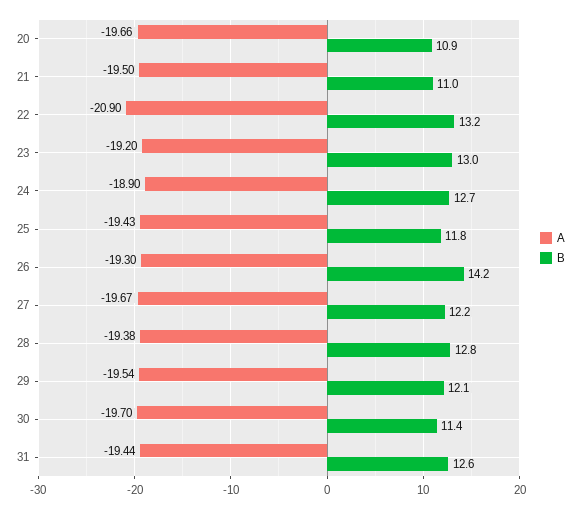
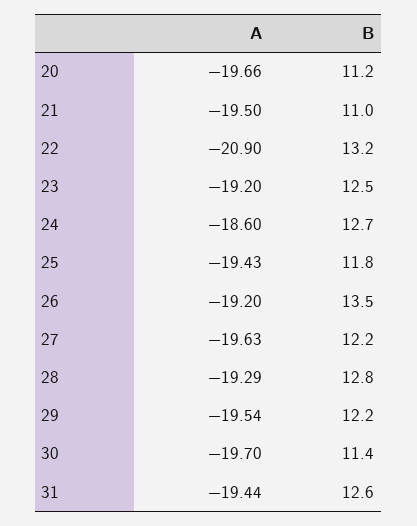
B, 20: 10.9 -> 11.2
B, 23: 13 -> 12.5
A, 24: -18.9 -> -18.6
A, 26: -19.3 -> -19.2
B, 26: 14.2 -> 13.5
A, 27: -19.67 -> -19.63
A, 28: -19.38 -> -19.29
B, 29: 12.1 -> 12.2

